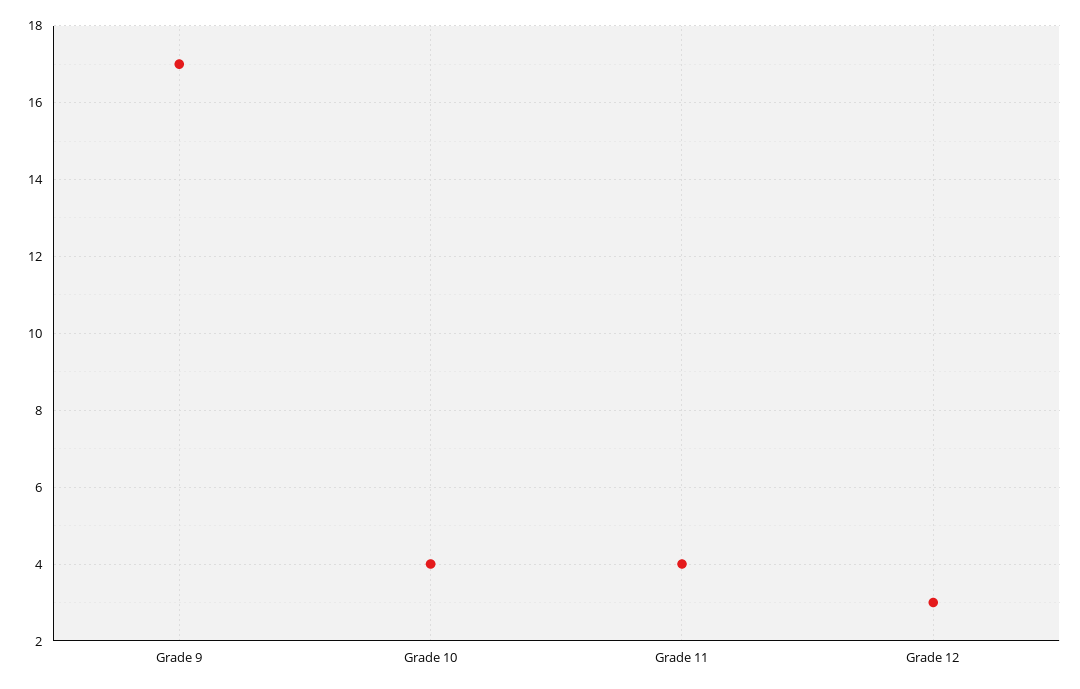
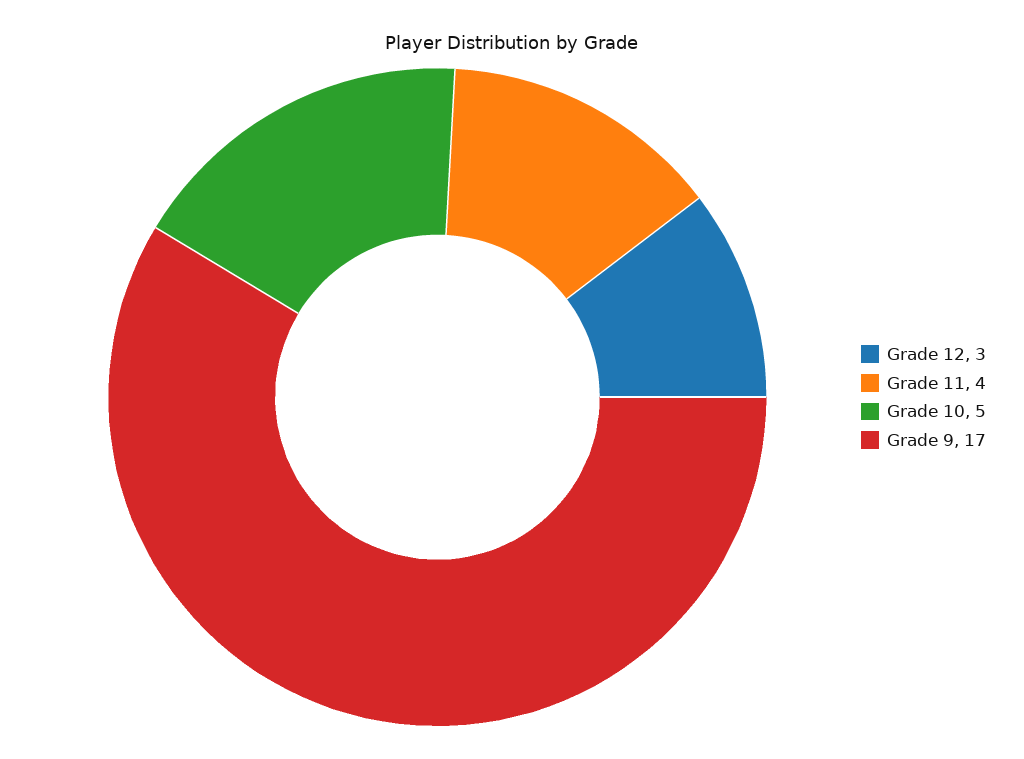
Grade 10: 4 -> 5

